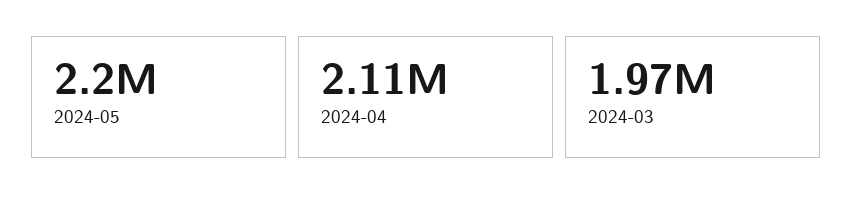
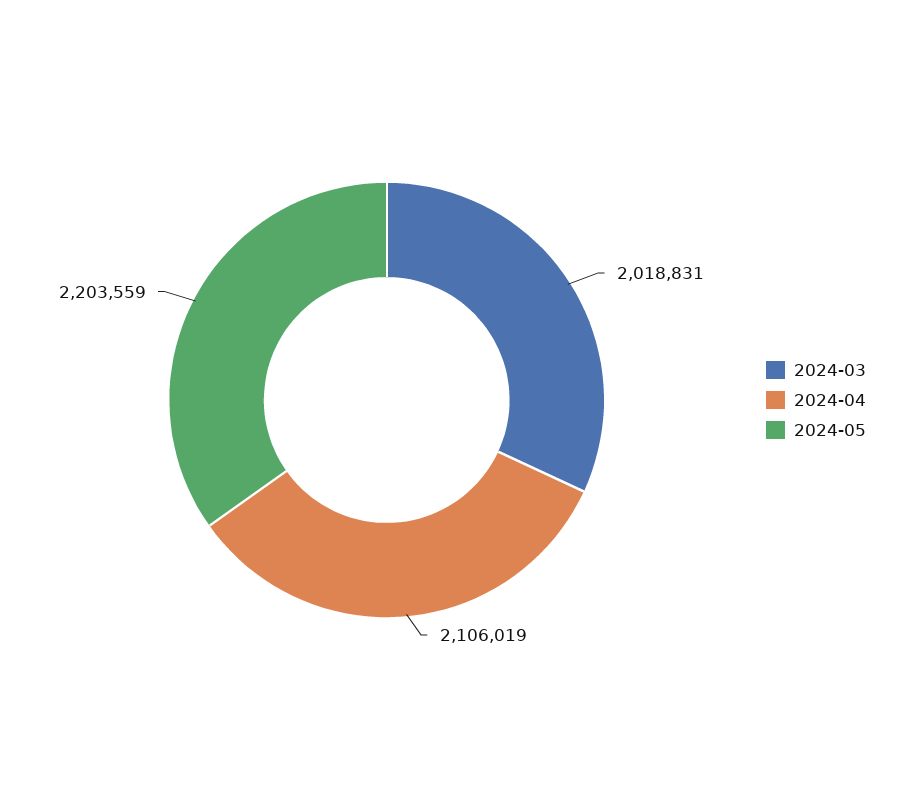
2024-03: 1970000 -> 2018831

